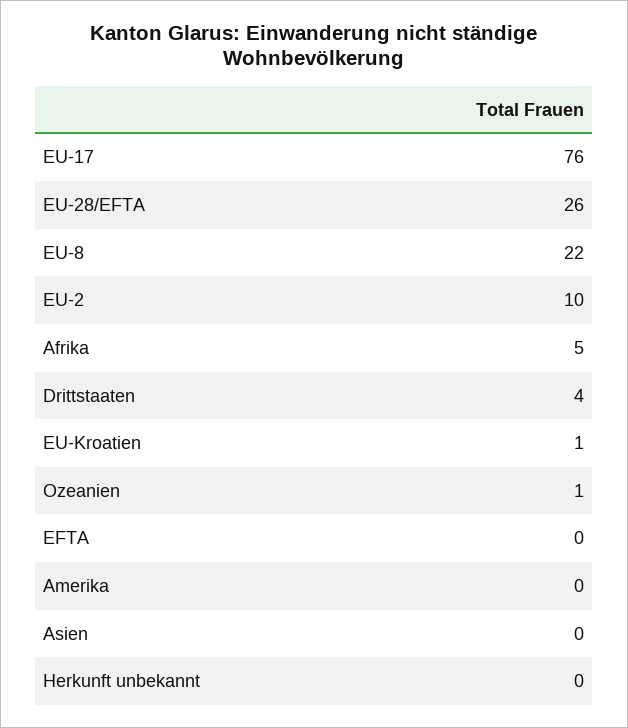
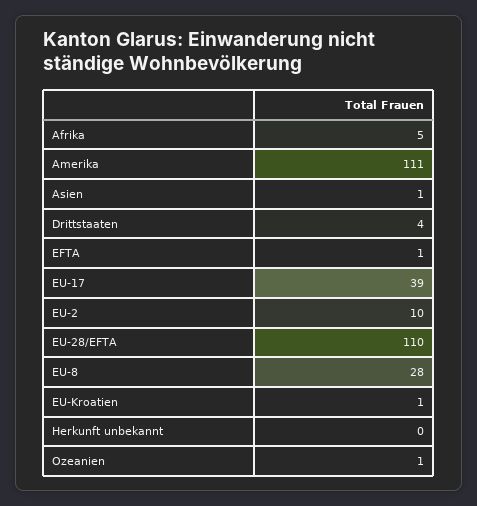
EU-17: 76 -> 39
EU-28/EFTA: 26 -> 110
EU-8: 22 -> 28
EFTA: 0 -> 1
Amerika: 0 -> 111
Asien: 0 -> 1

